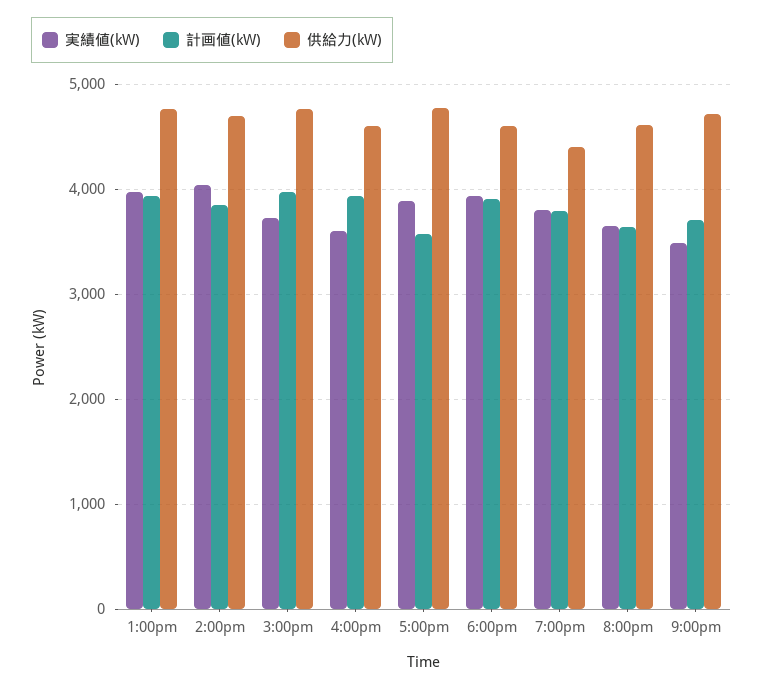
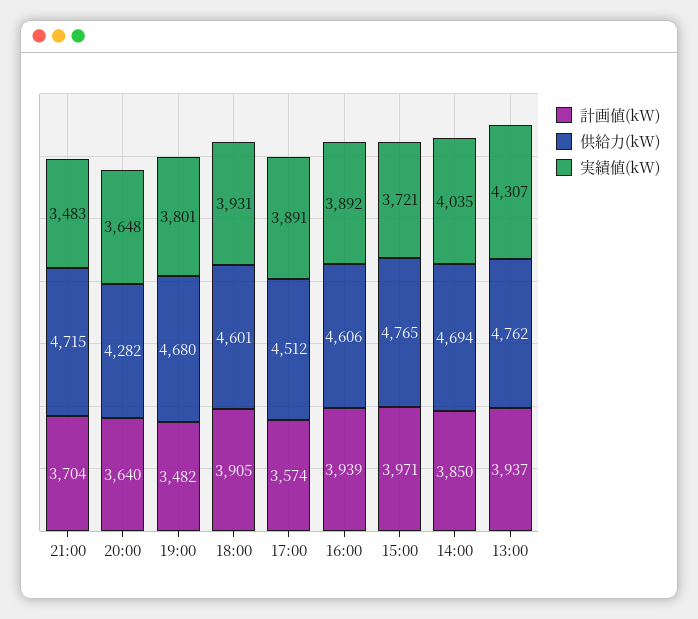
実績値(kW), 1:00pm: 4000 -> 4307
実績値(kW), 4:00pm: 3600 -> 3892
供給力(kW), 5:00pm: 4800 -> 4512
計画値(kW), 7:00pm: 3800 -> 3482
供給力(kW), 7:00pm: 4400 -> 4680
供給力(kW), 8:00pm: 4600 -> 4282

